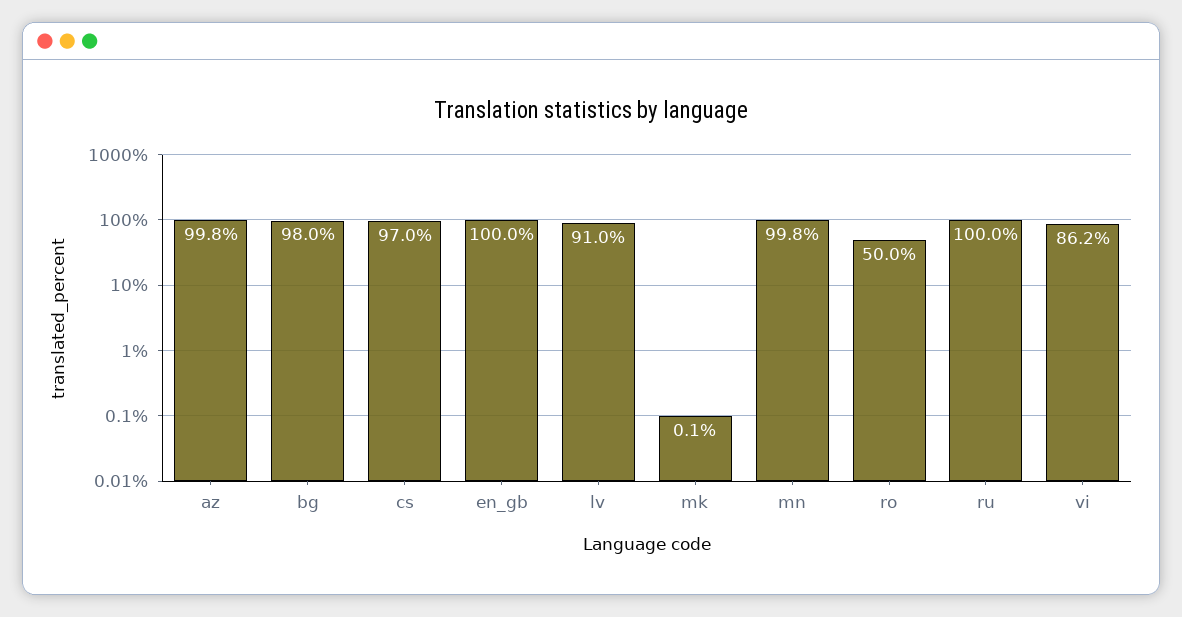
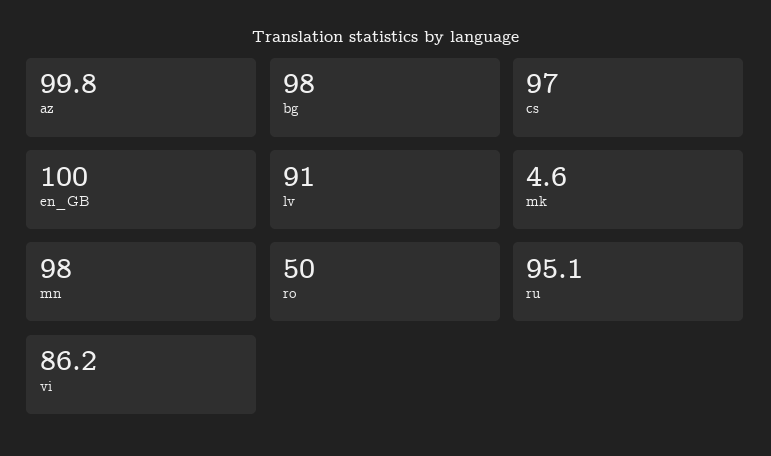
mk: 0.1 -> 4.6
mn: 99.8 -> 98
ru: 100 -> 95.1

